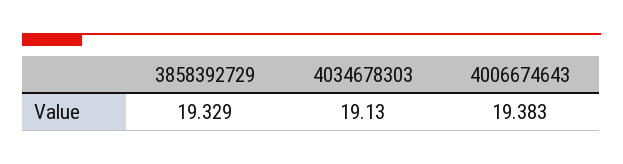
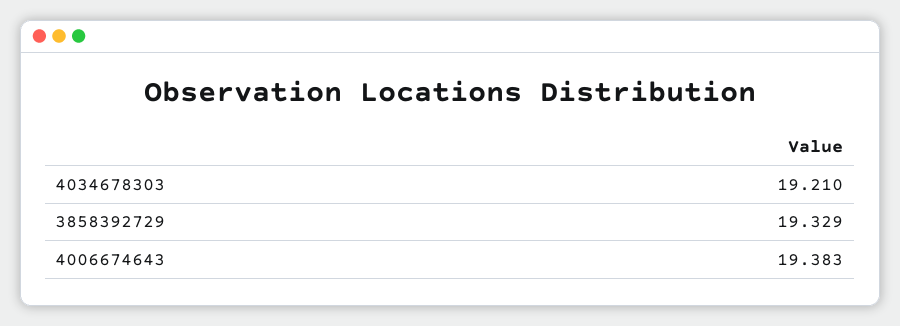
4034678303: 19.13 -> 19.21

